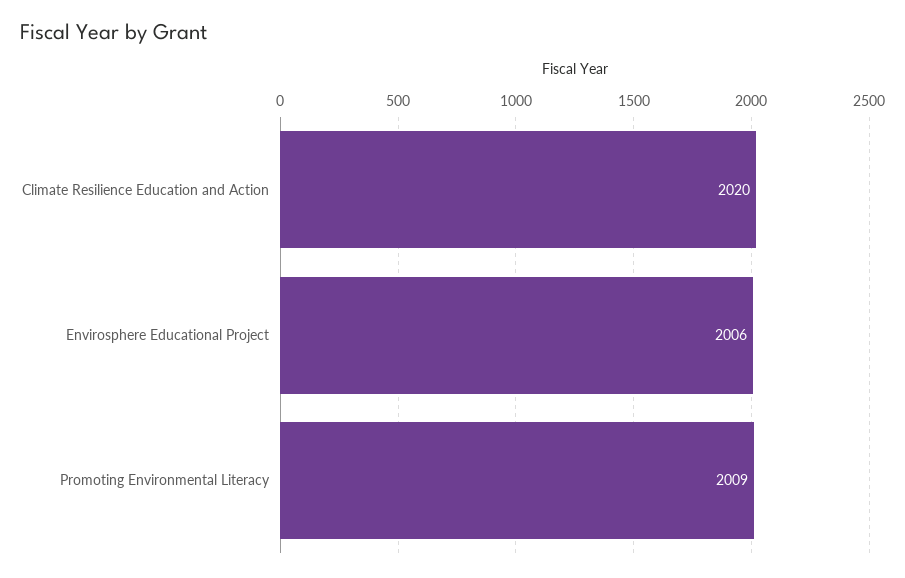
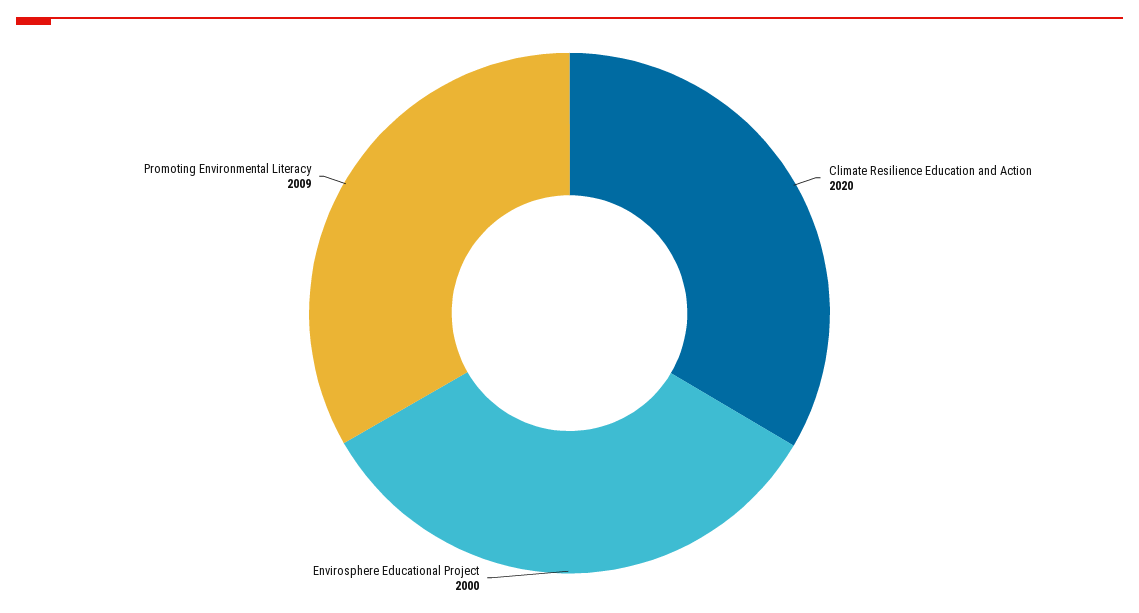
Envirosphere Educational Project: 2006 -> 2000

